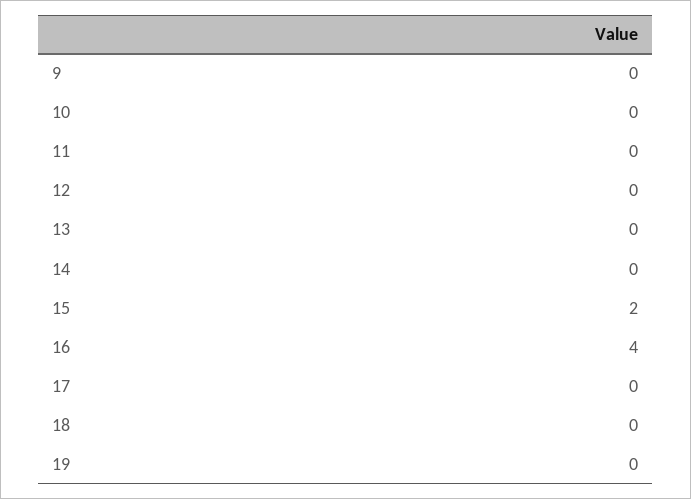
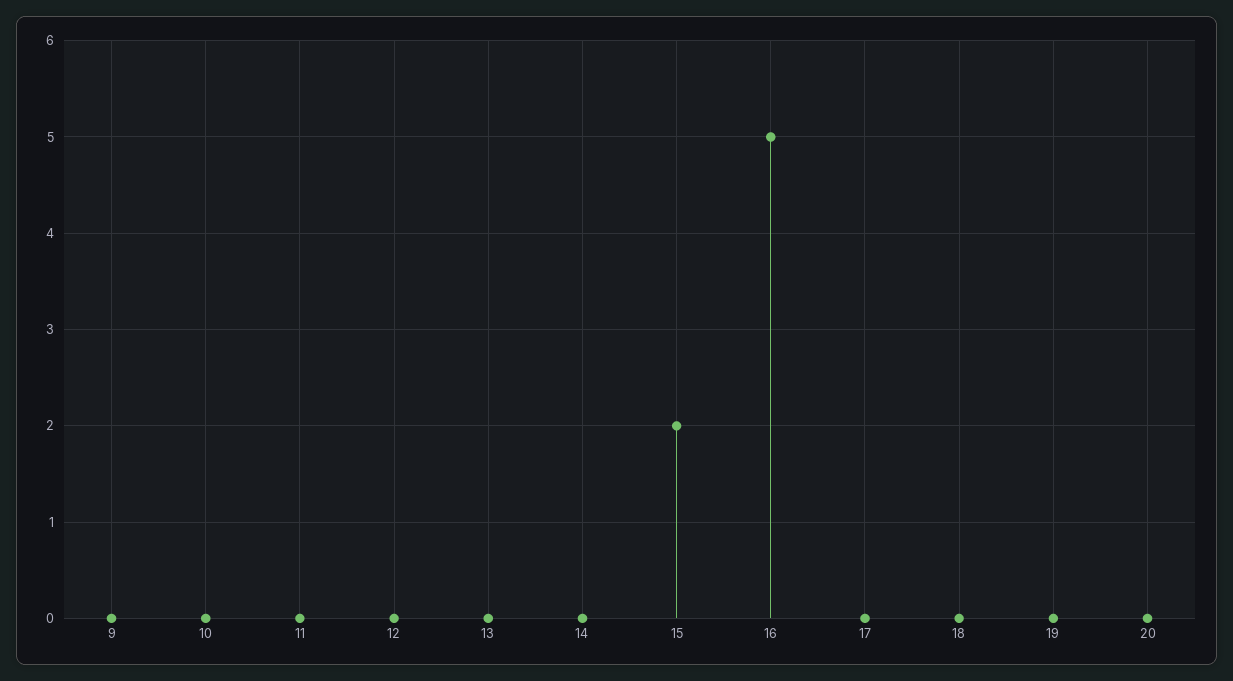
16: 4 -> 5
20: none -> 0

